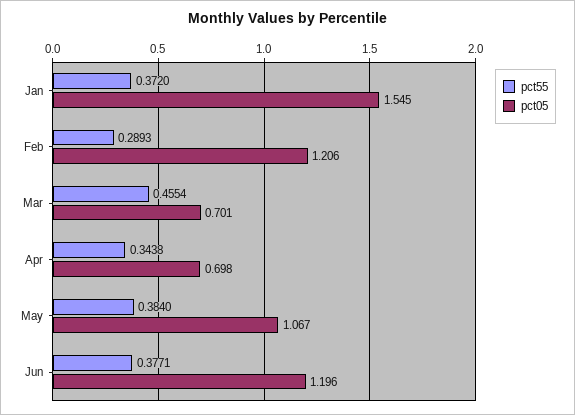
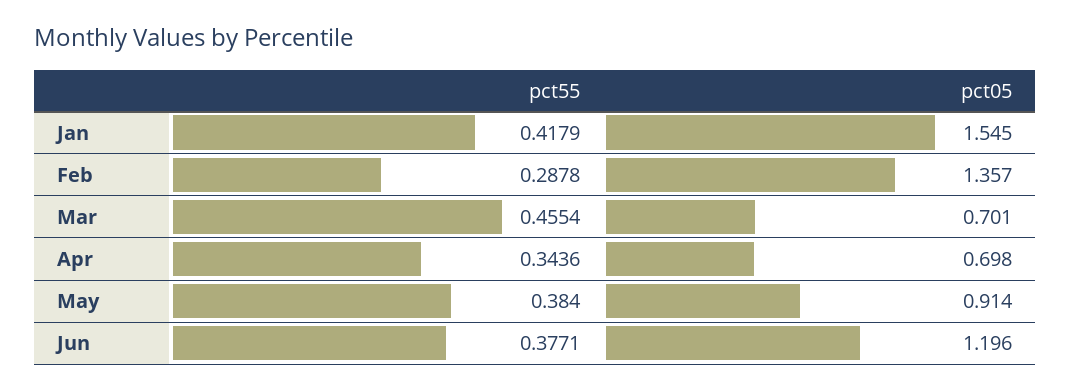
pct55, Jan: 0.372 -> 0.4179
pct55, Feb: 0.2893 -> 0.2878
pct05, Feb: 1.206 -> 1.357
pct55, Apr: 0.3438 -> 0.3436
pct05, May: 1.067 -> 0.914

